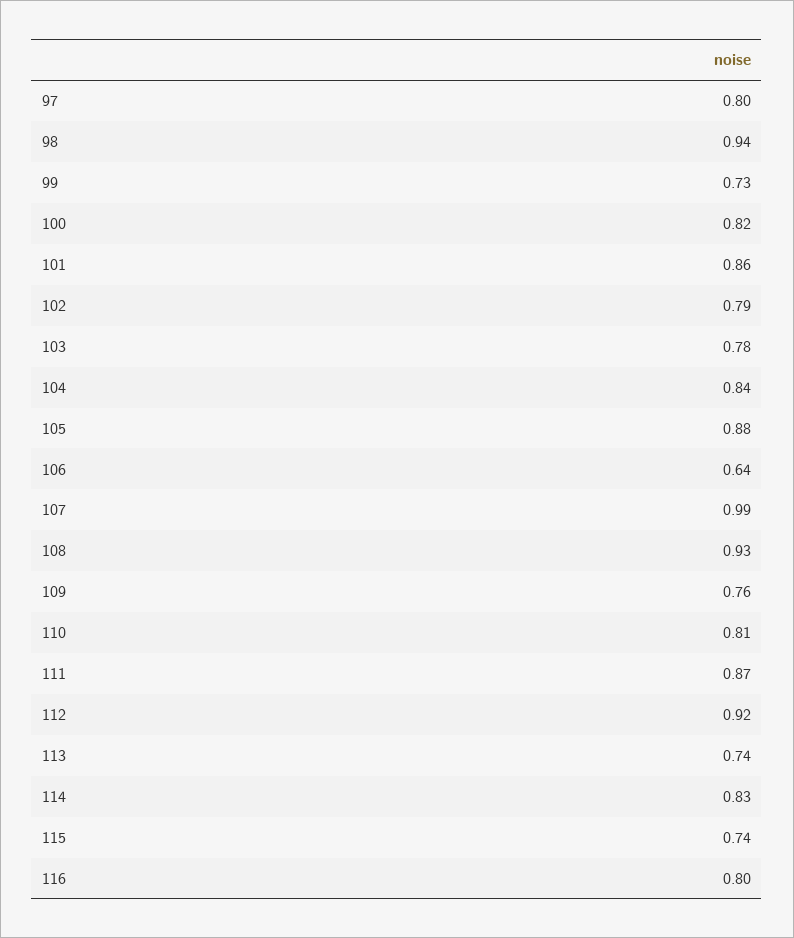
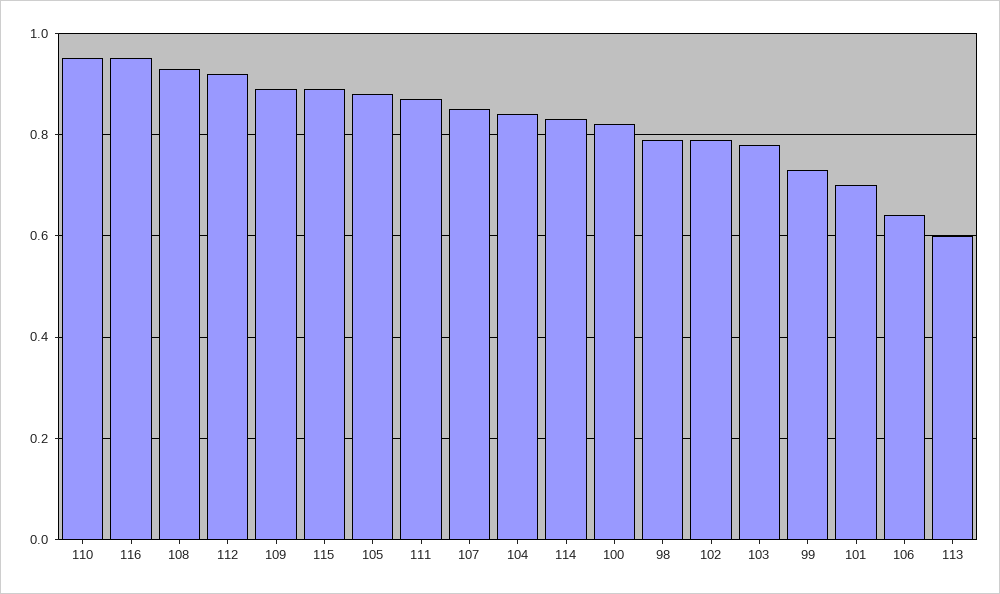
97: 0.8 -> none
98: 0.94 -> 0.8
101: 0.86 -> 0.7
107: 0.99 -> 0.85
109: 0.76 -> 0.9
110: 0.81 -> 0.95
113: 0.74 -> 0.6
115: 0.74 -> 0.9
116: 0.8 -> 0.95

